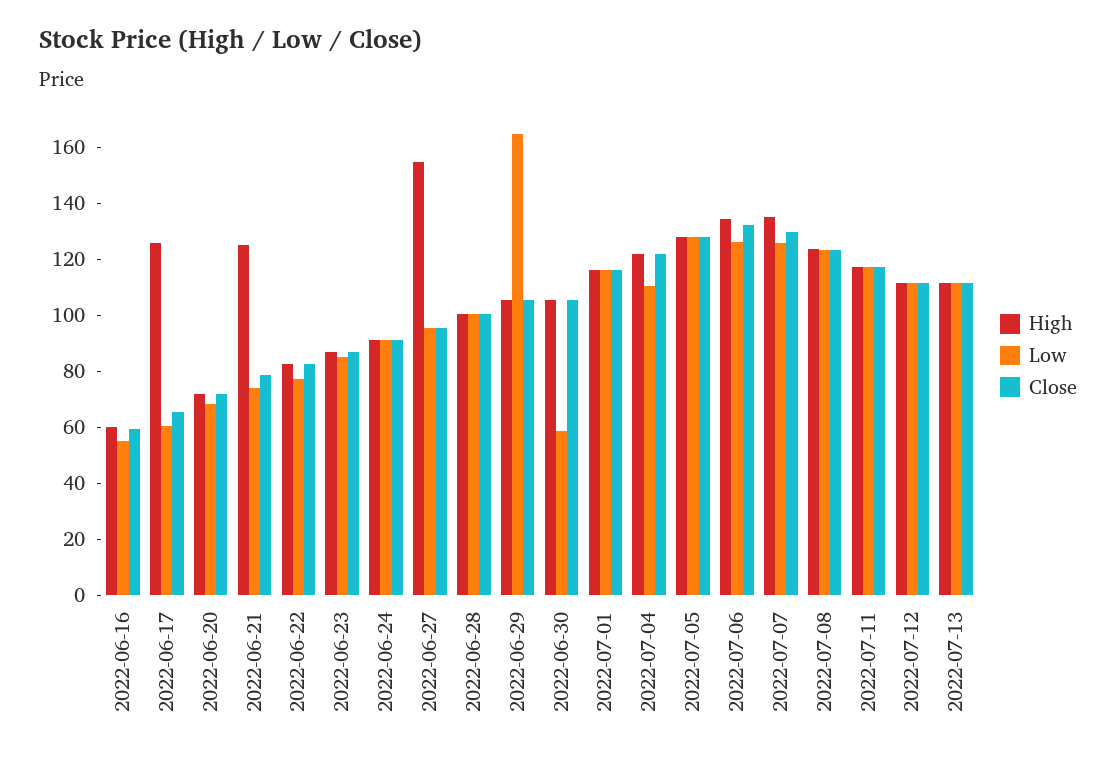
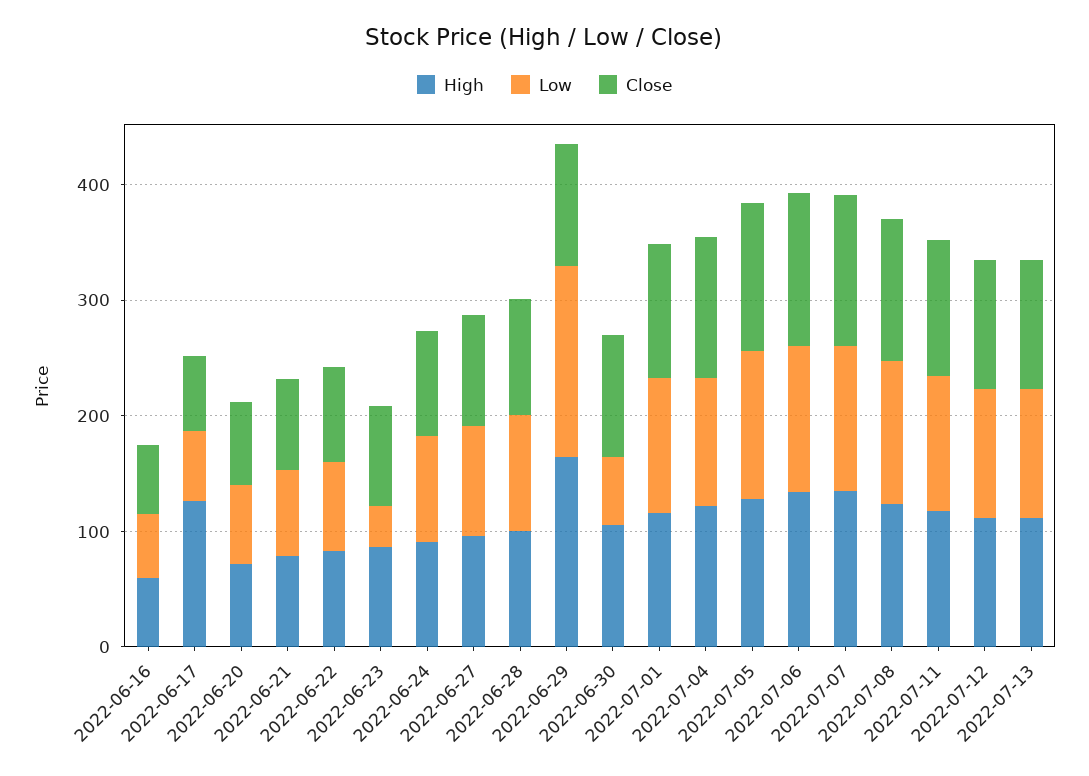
High, 2022-06-21: 125 -> 80
Low, 2022-06-23: 85 -> 40
High, 2022-06-27: 155 -> 100
High, 2022-06-29: 105 -> 160

